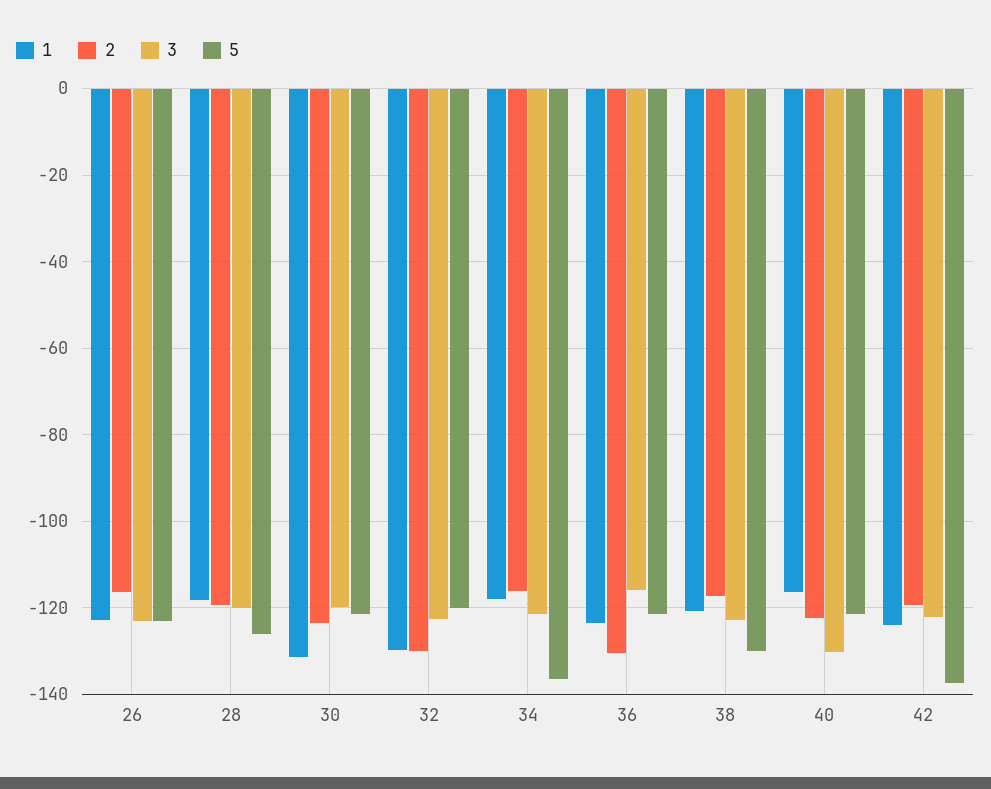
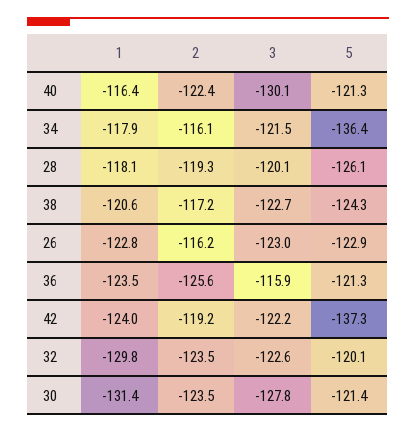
3, 30: -120 -> -127.8
2, 32: -130 -> -123.5
2, 36: -130 -> -125.6
5, 38: -130 -> -124.3

